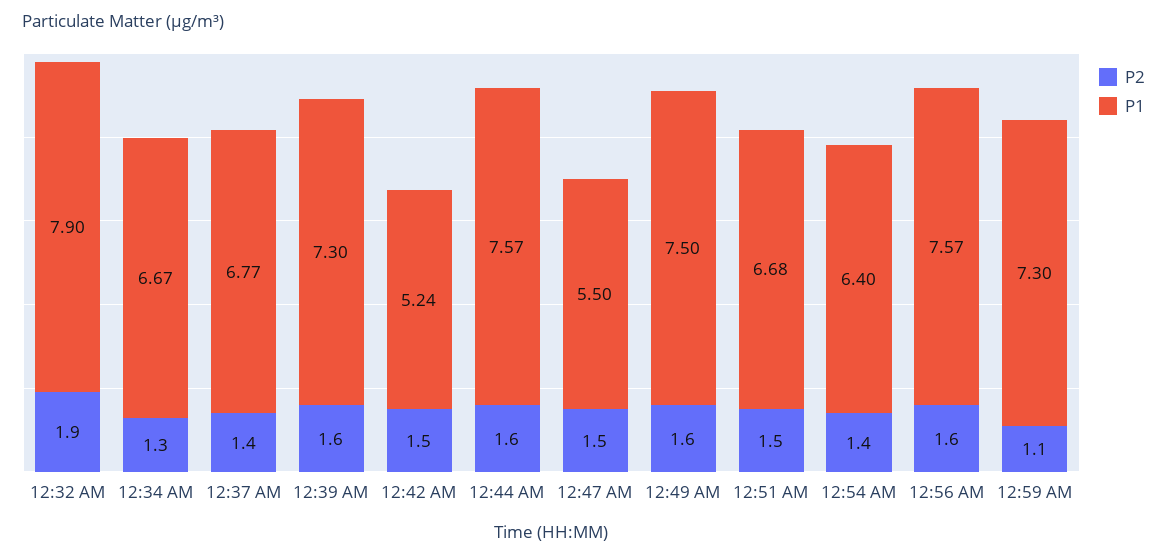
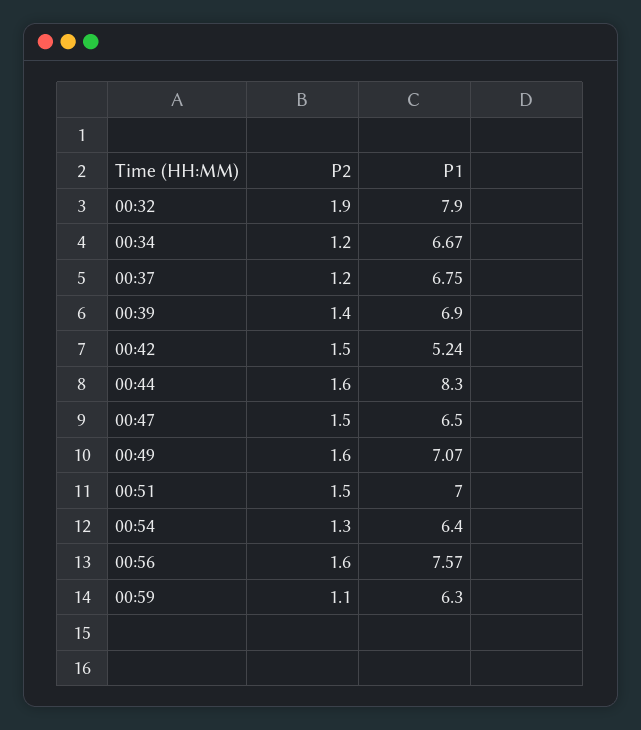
P2, 12:34 AM: 1.3 -> 1.2
P2, 12:37 AM: 1.4 -> 1.2
P1, 12:37 AM: 6.77 -> 6.75
P2, 12:39 AM: 1.6 -> 1.4
P1, 12:39 AM: 7.3 -> 6.9
P1, 12:44 AM: 7.57 -> 8.3
P1, 12:47 AM: 5.5 -> 6.5
P1, 12:49 AM: 7.5 -> 7.07
P1, 12:51 AM: 6.68 -> 7
P2, 12:54 AM: 1.4 -> 1.3
P1, 12:59 AM: 7.3 -> 6.3

